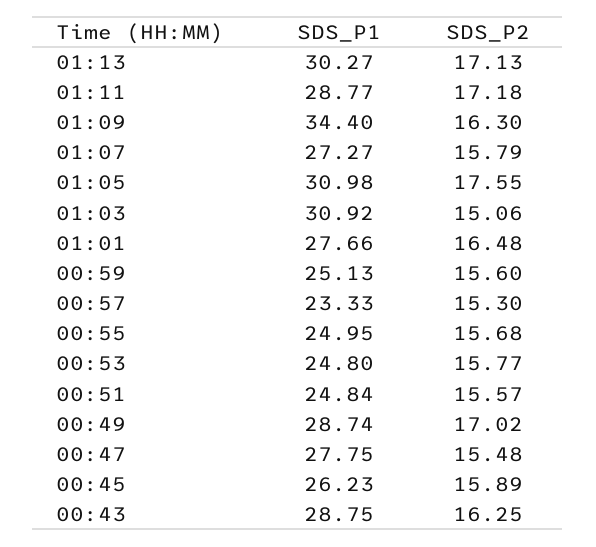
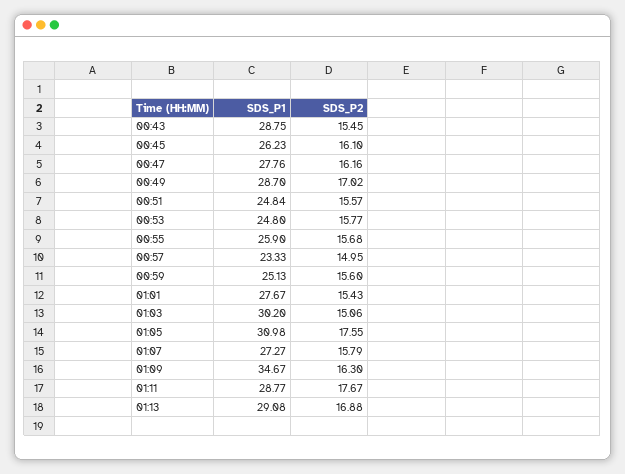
SDS_P1, 01:13: 30.27 -> 29.08
SDS_P2, 01:13: 17.13 -> 16.88
SDS_P2, 01:11: 17.18 -> 17.67
SDS_P1, 01:09: 34.4 -> 34.67
SDS_P1, 01:03: 30.92 -> 30.2
SDS_P1, 01:01: 27.66 -> 27.67
SDS_P2, 01:01: 16.48 -> 15.43
SDS_P2, 00:57: 15.3 -> 14.95
SDS_P1, 00:55: 24.95 -> 25.9
SDS_P1, 00:49: 28.74 -> 28.7
SDS_P1, 00:47: 27.75 -> 27.76
SDS_P2, 00:47: 15.48 -> 16.16
SDS_P2, 00:45: 15.89 -> 16.1
SDS_P2, 00:43: 16.25 -> 15.45

